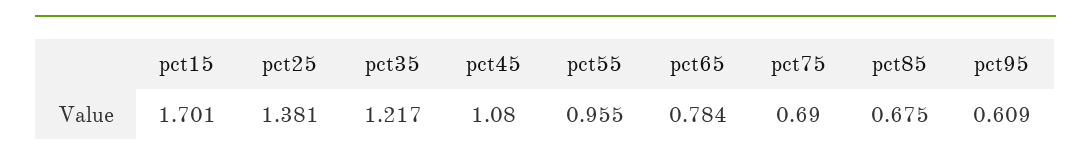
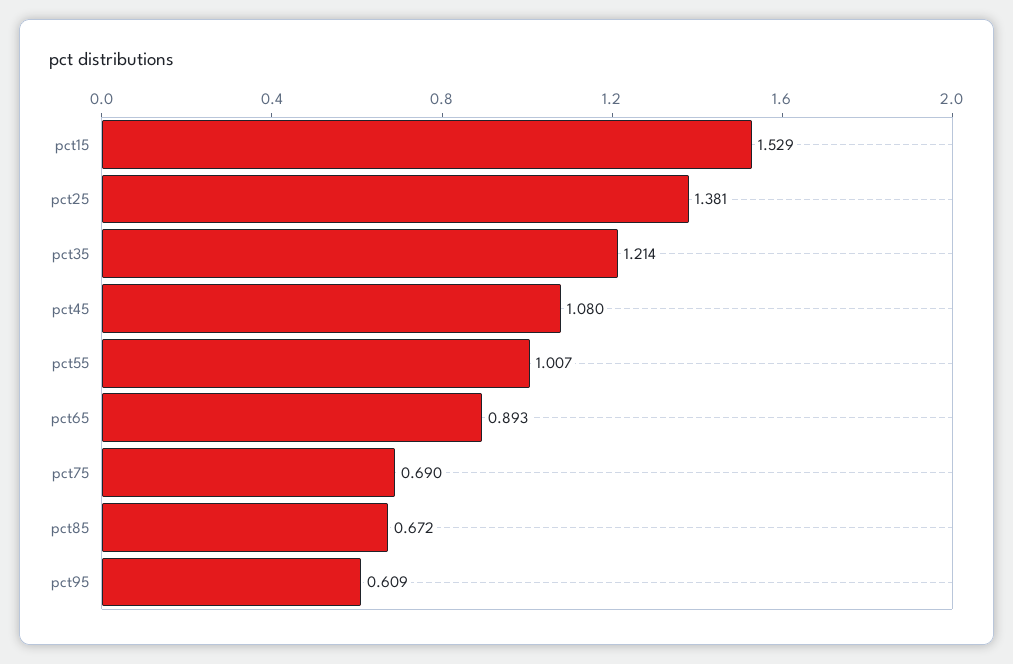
pct15: 1.701 -> 1.529
pct35: 1.217 -> 1.214
pct55: 0.955 -> 1.007
pct65: 0.784 -> 0.893
pct85: 0.675 -> 0.672

